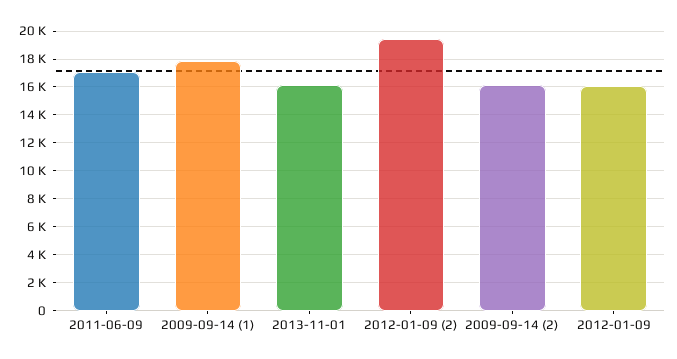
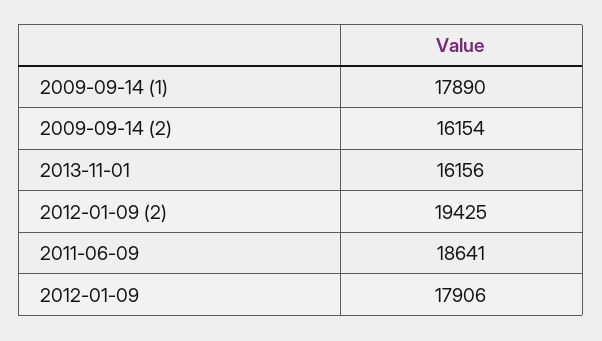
2011-06-09: 17000 -> 18641
2012-01-09: 16000 -> 17906

